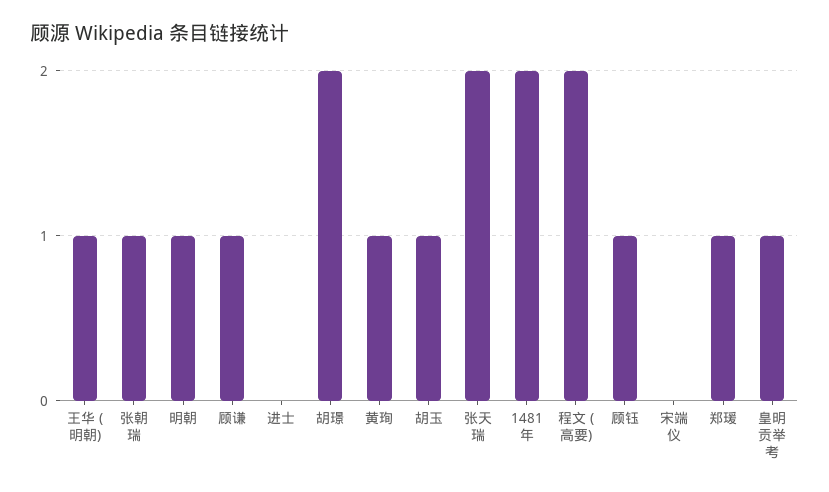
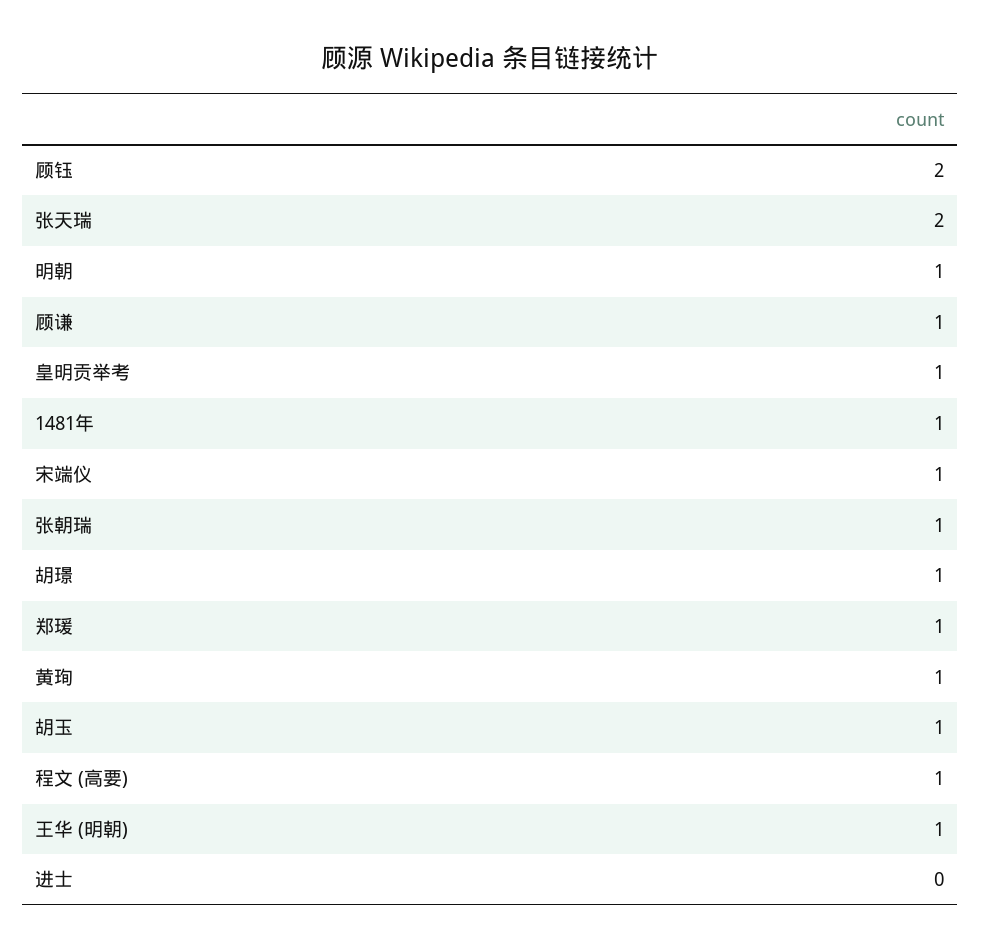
胡璟: 2 -> 1
1481年: 2 -> 1
程文 (高要): 2 -> 1
顾钰: 1 -> 2
宋端仪: 0 -> 1

